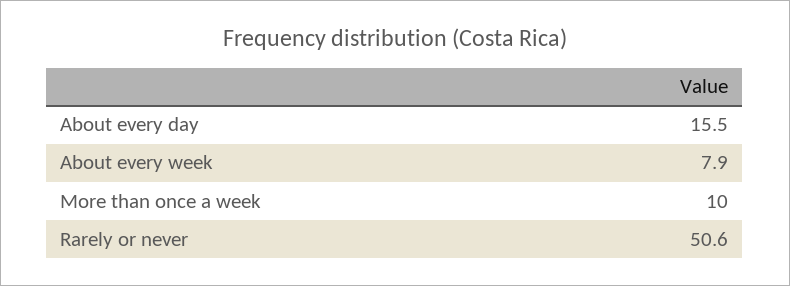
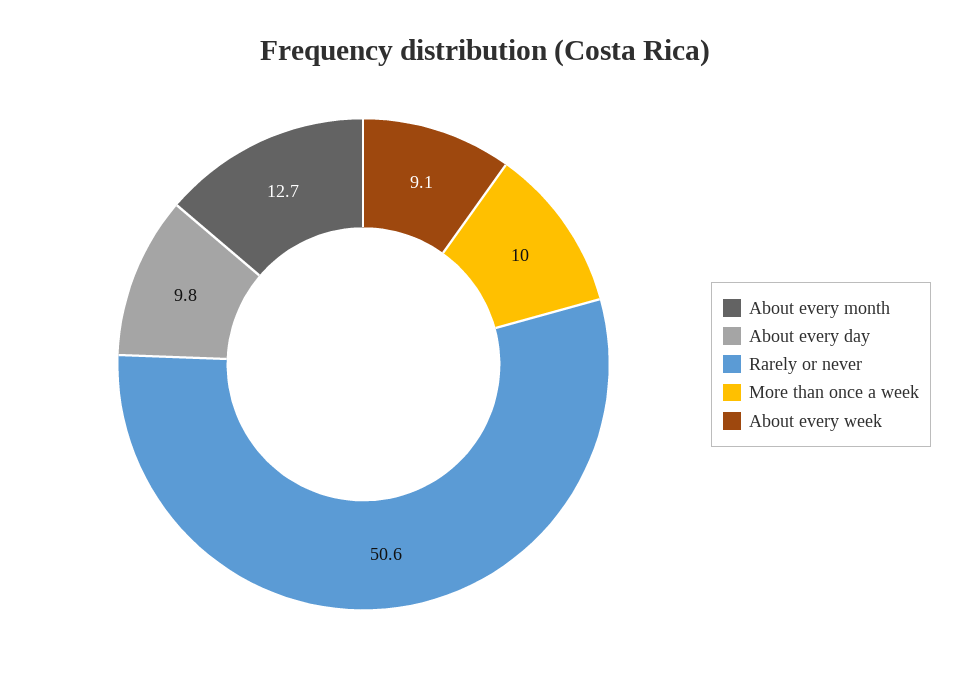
About every day: 15.5 -> 9.8
About every week: 7.9 -> 9.1
About every month: none -> 12.7

